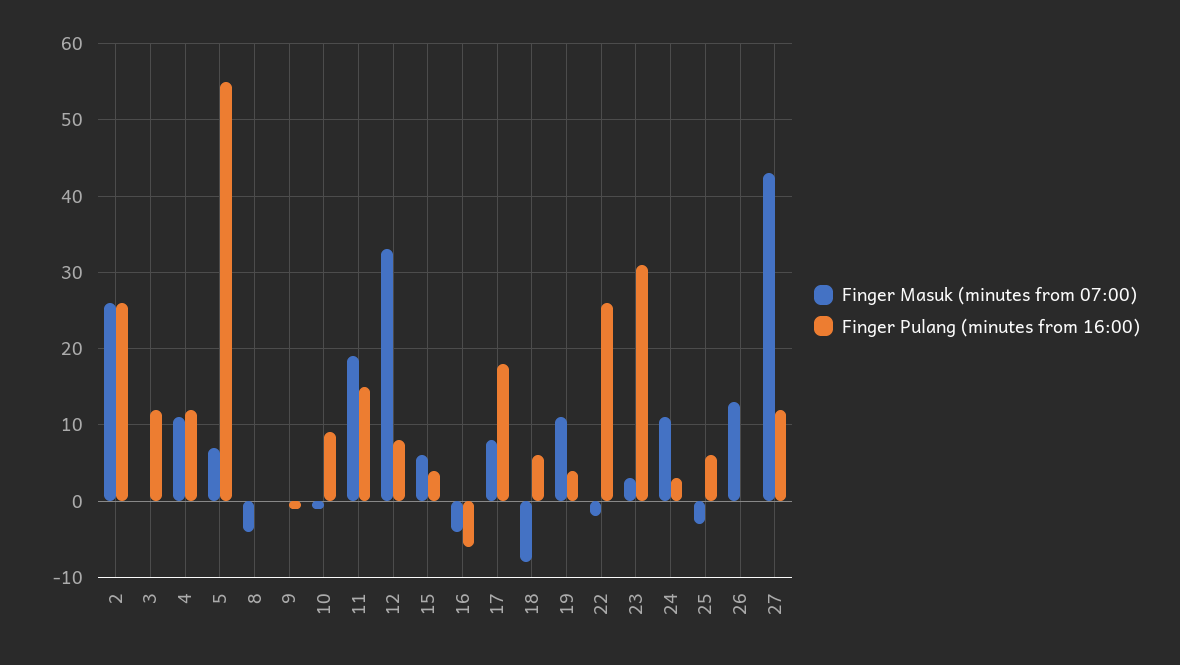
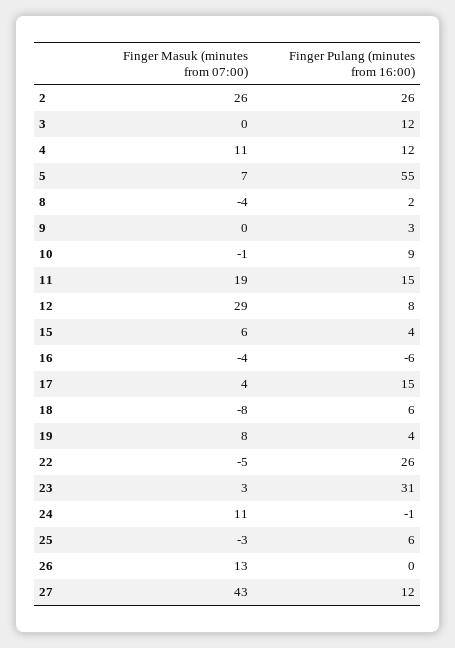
Finger Pulang (minutes from 16:00), 8: 0 -> 2
Finger Pulang (minutes from 16:00), 9: -1 -> 3
Finger Masuk (minutes from 07:00), 12: 33 -> 29
Finger Masuk (minutes from 07:00), 17: 8 -> 4
Finger Pulang (minutes from 16:00), 17: 18 -> 15
Finger Masuk (minutes from 07:00), 19: 11 -> 8
Finger Masuk (minutes from 07:00), 22: -2 -> -5
Finger Pulang (minutes from 16:00), 24: 3 -> -1

